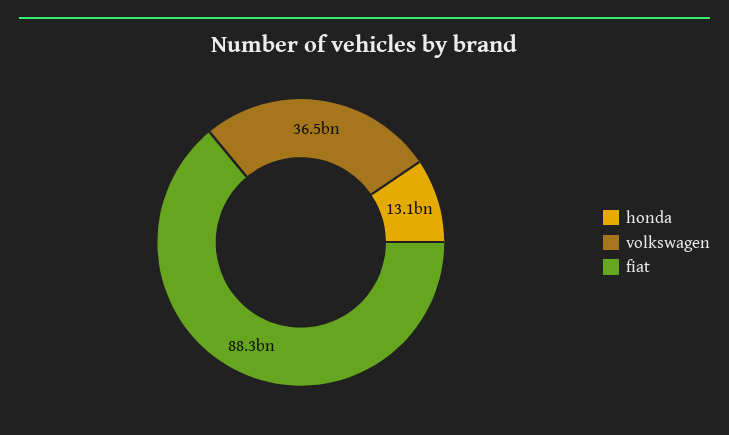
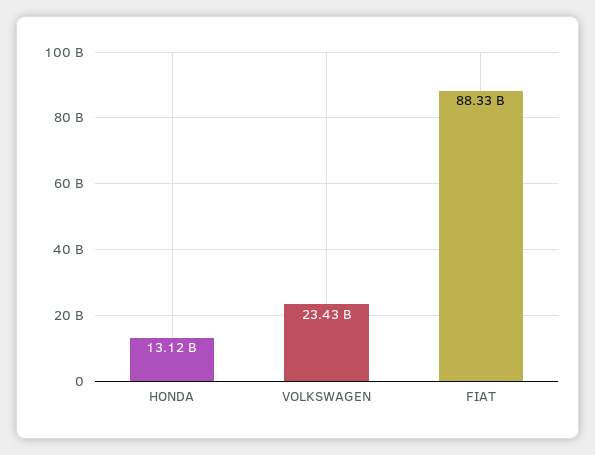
volkswagen: 36500000000 -> 23430000000

